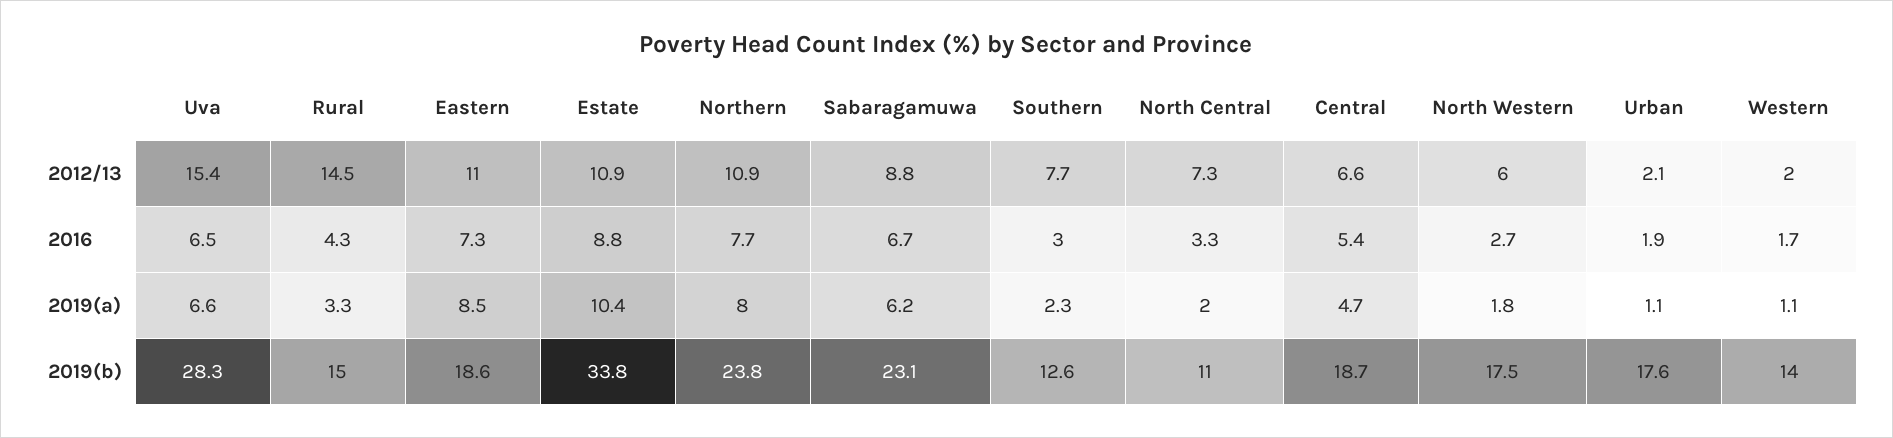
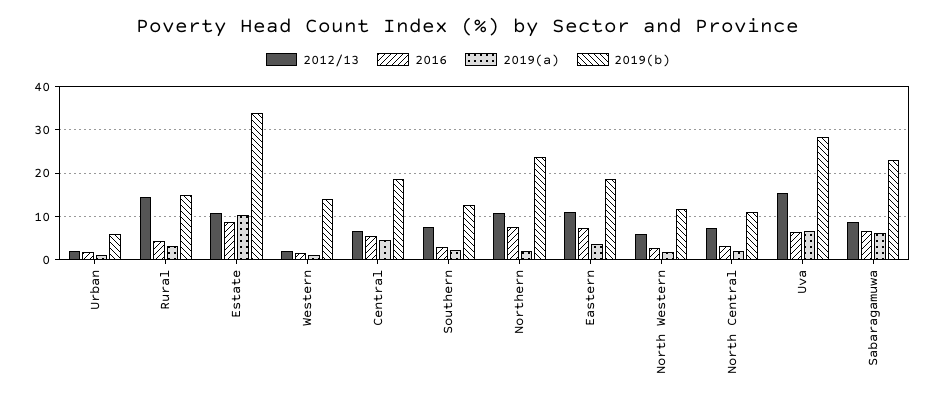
2019(a), Eastern: 8.5 -> 4
2019(a), Northern: 8 -> 2
2019(b), North Western: 17.5 -> 12
2019(b), Urban: 17.6 -> 6

